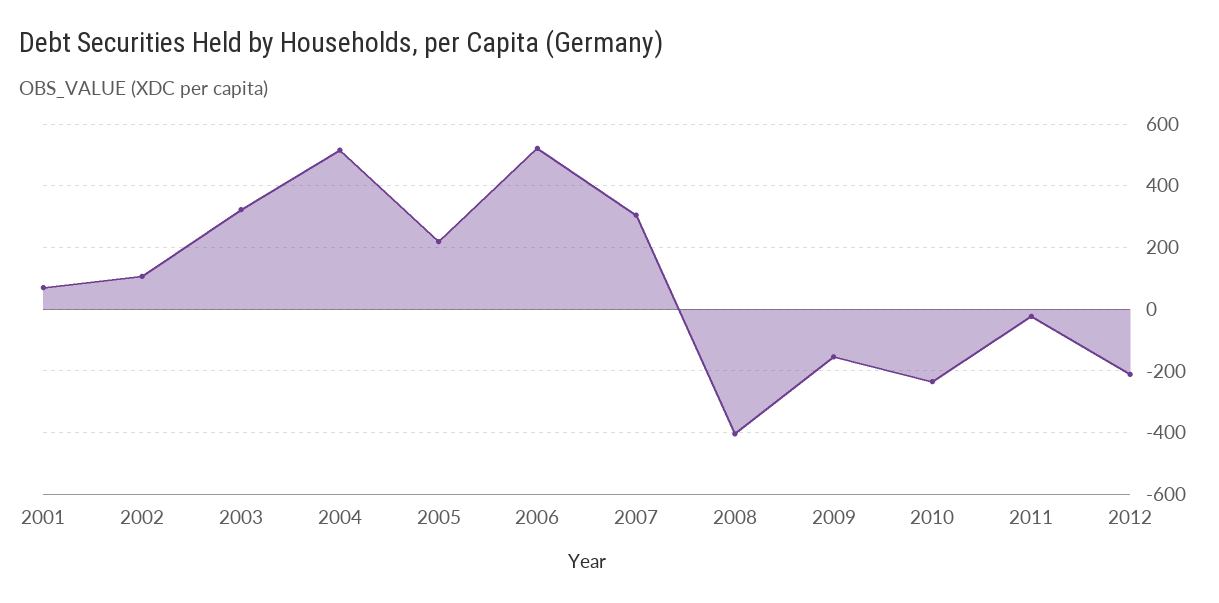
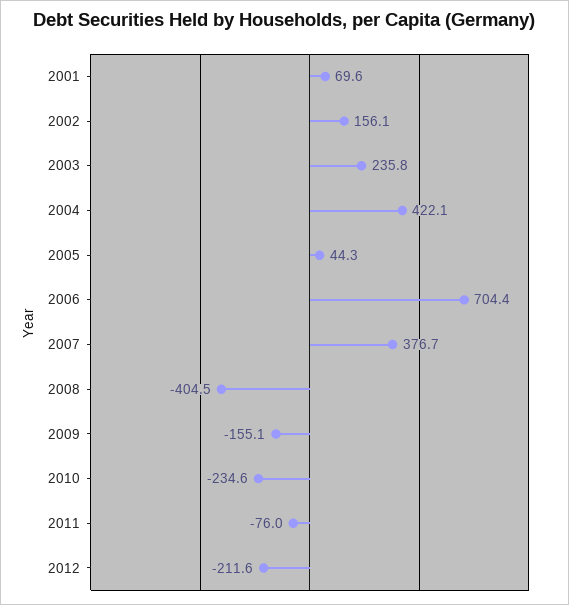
2002: 100 -> 156.1
2003: 320 -> 235.8
2004: 520 -> 422.1
2005: 220 -> 44.3
2006: 520 -> 704.4
2007: 300 -> 376.7
2011: -20 -> -76

